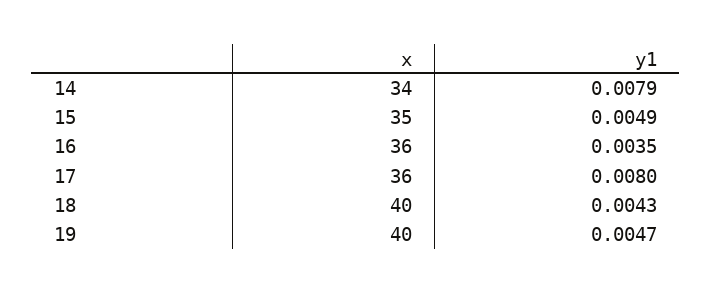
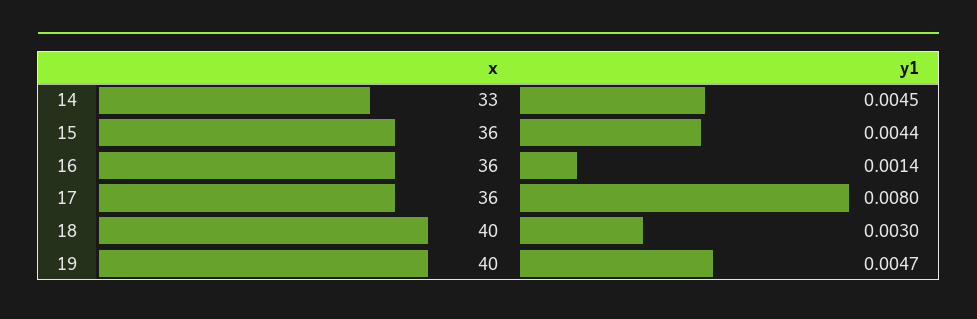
x, 14: 34 -> 33
y1, 14: 0.0079 -> 0.0045
x, 15: 35 -> 36
y1, 15: 0.0049 -> 0.0044
y1, 16: 0.0035 -> 0.0014
y1, 18: 0.0043 -> 0.003

